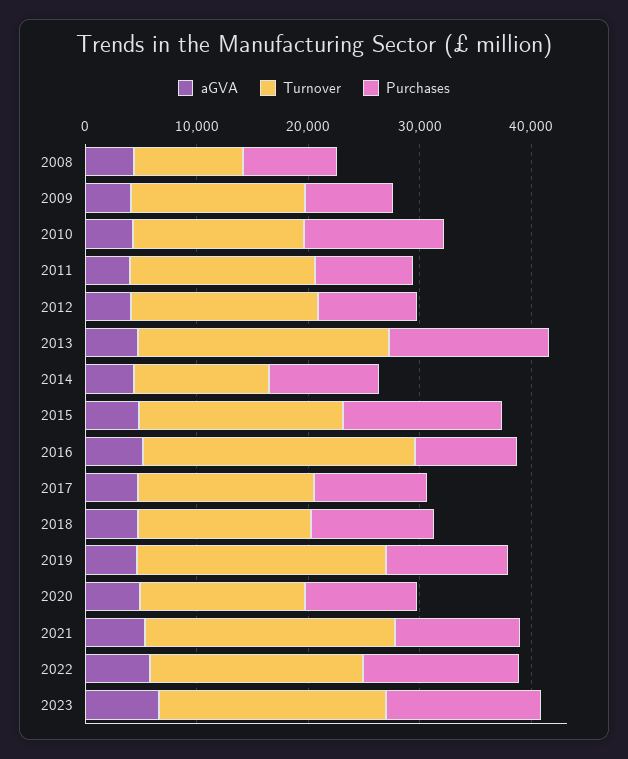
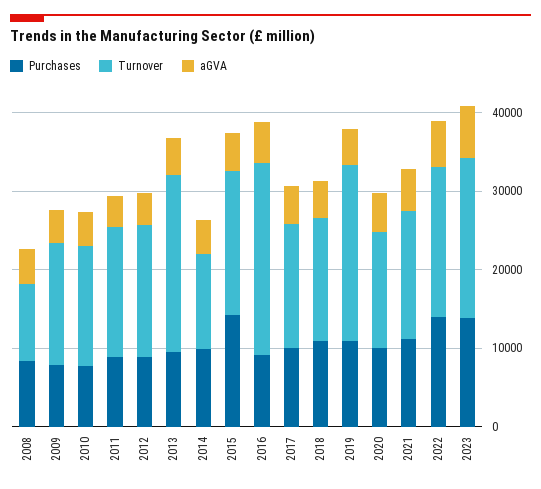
Purchases, 2010: 12000 -> 8000
Purchases, 2013: 14000 -> 10000
Turnover, 2021: 22000 -> 16000

